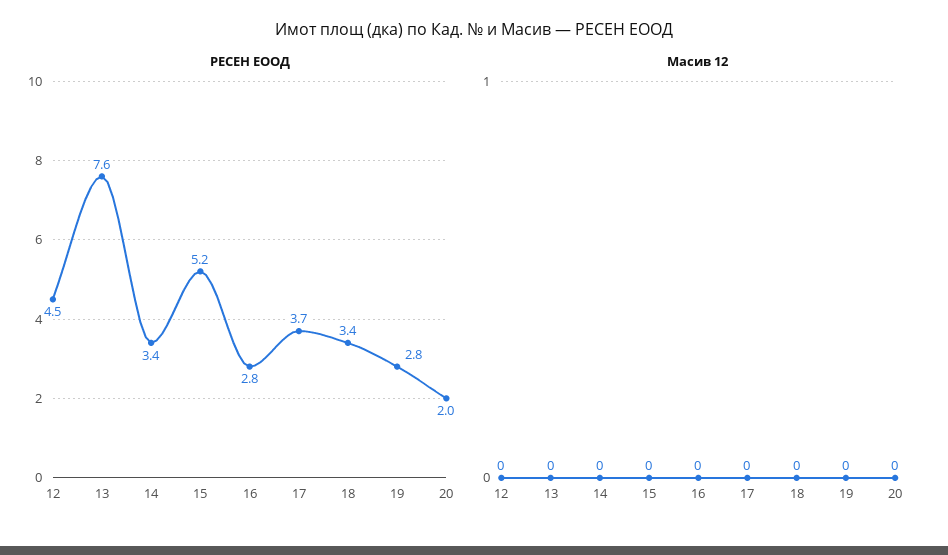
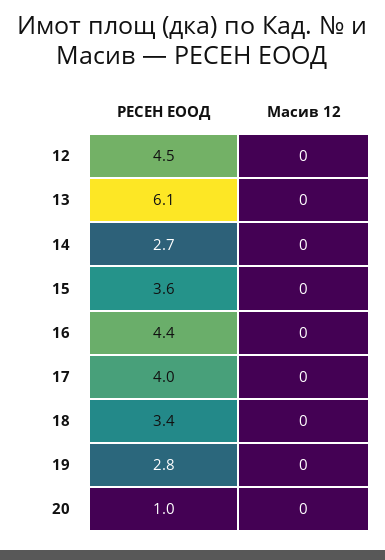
РЕСЕН ЕООД, 13: 7.6 -> 6.1
РЕСЕН ЕООД, 14: 3.4 -> 2.7
РЕСЕН ЕООД, 15: 5.2 -> 3.6
РЕСЕН ЕООД, 16: 2.8 -> 4.4
РЕСЕН ЕООД, 17: 3.7 -> 4
РЕСЕН ЕООД, 20: 2 -> 1

